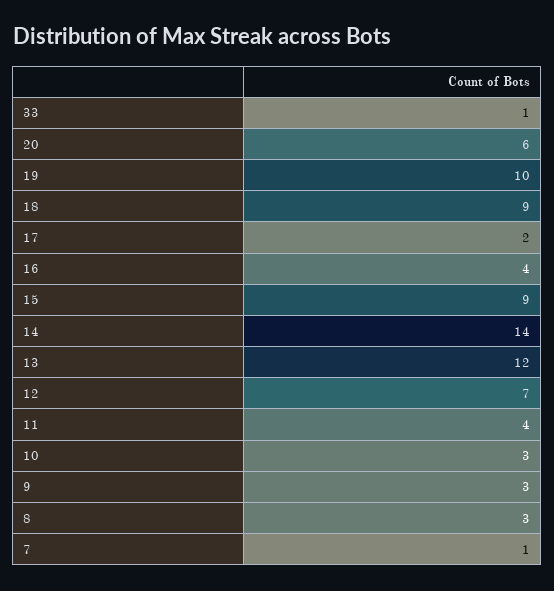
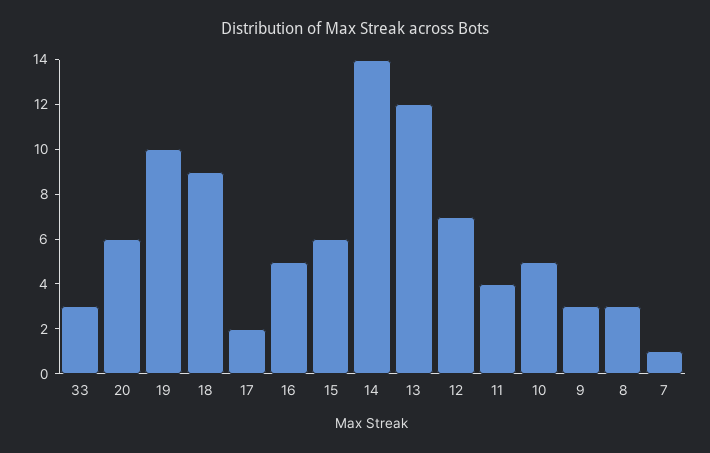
33: 1 -> 3
16: 4 -> 5
15: 9 -> 6
10: 3 -> 5

